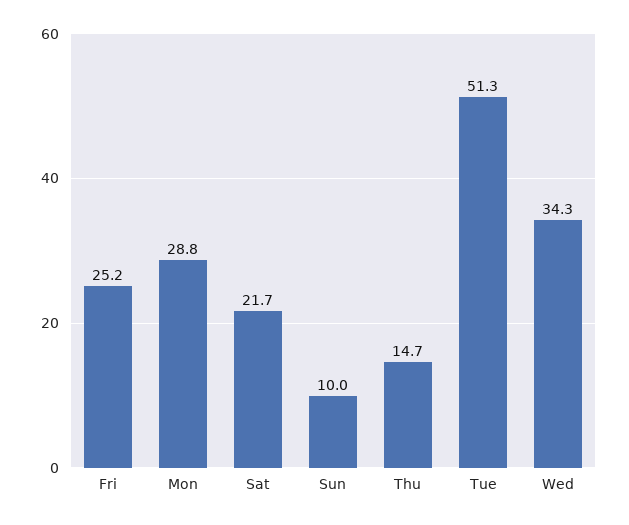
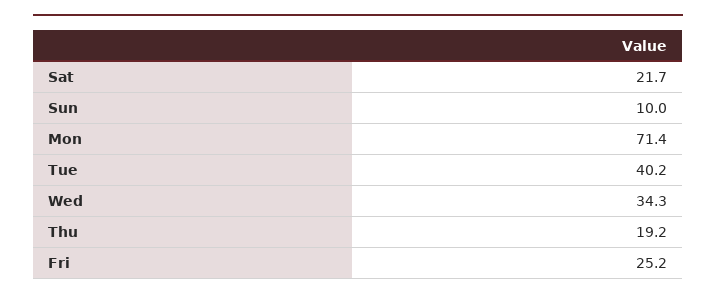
Mon: 28.8 -> 71.4
Thu: 14.7 -> 19.2
Tue: 51.3 -> 40.2

